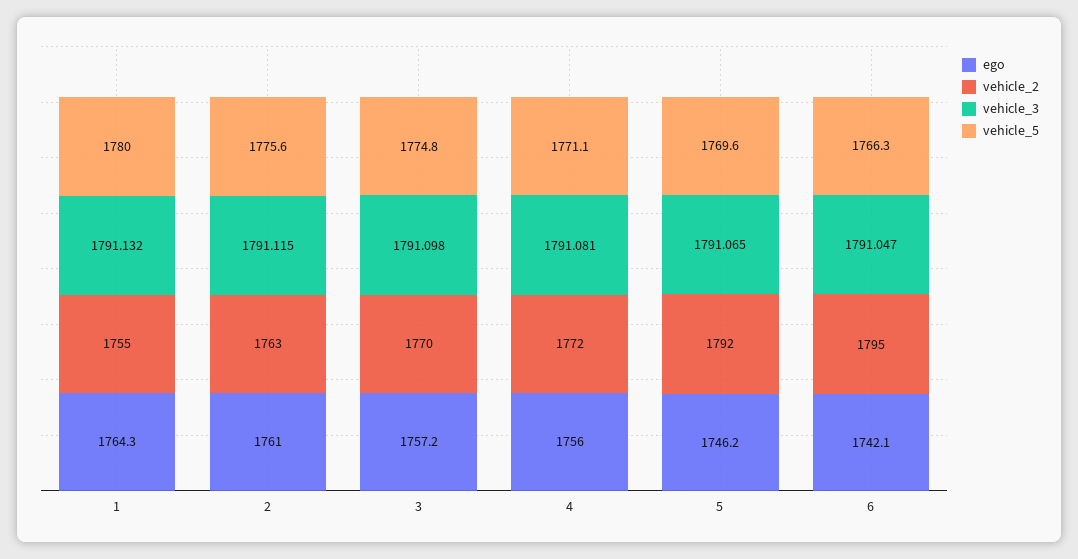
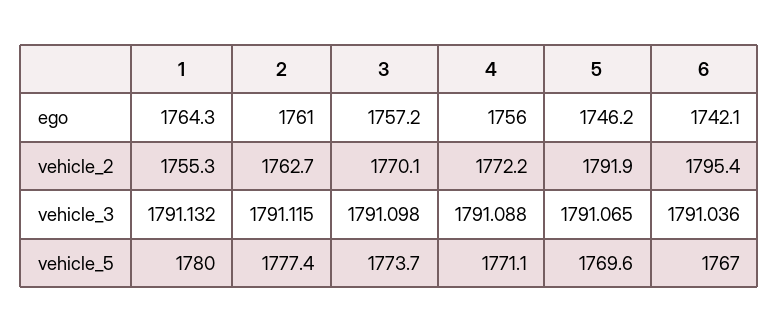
vehicle_5, 2: 1775.6 -> 1777.4
vehicle_5, 3: 1774.8 -> 1773.7
vehicle_3, 4: 1791.081 -> 1791.088
vehicle_3, 6: 1791.047 -> 1791.036
vehicle_5, 6: 1766.3 -> 1767

